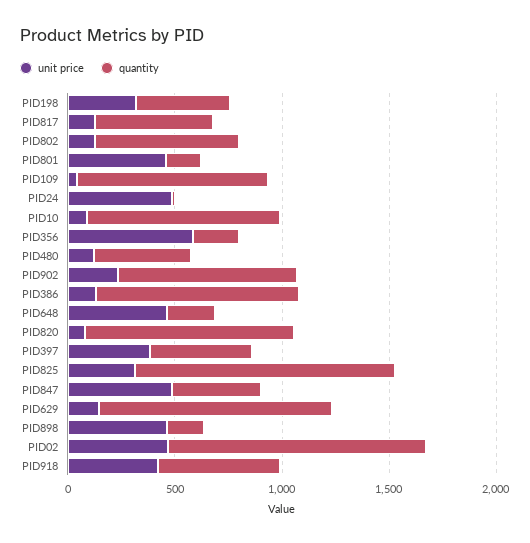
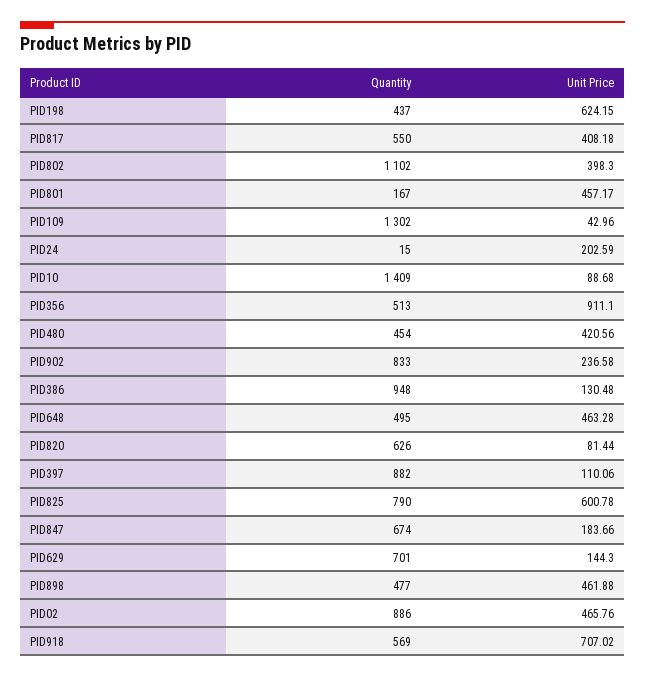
unit price, PID198: 300 -> 624.15
unit price, PID817: 100 -> 408.18
unit price, PID802: 100 -> 398.3
quantity, PID802: 700 -> 1102
quantity, PID109: 900 -> 1302
unit price, PID24: 500 -> 202.59
quantity, PID10: 900 -> 1409
unit price, PID356: 600 -> 911.1
quantity, PID356: 200 -> 513
unit price, PID480: 100 -> 420.56
quantity, PID648: 200 -> 495
quantity, PID820: 1000 -> 626
unit price, PID397: 400 -> 110.06
quantity, PID397: 500 -> 882
unit price, PID825: 300 -> 600.78
quantity, PID825: 1200 -> 790
unit price, PID847: 500 -> 183.66
quantity, PID847: 400 -> 674
quantity, PID629: 1100 -> 701
quantity, PID898: 200 -> 477
quantity, PID02: 1200 -> 886
unit price, PID918: 400 -> 707.02

